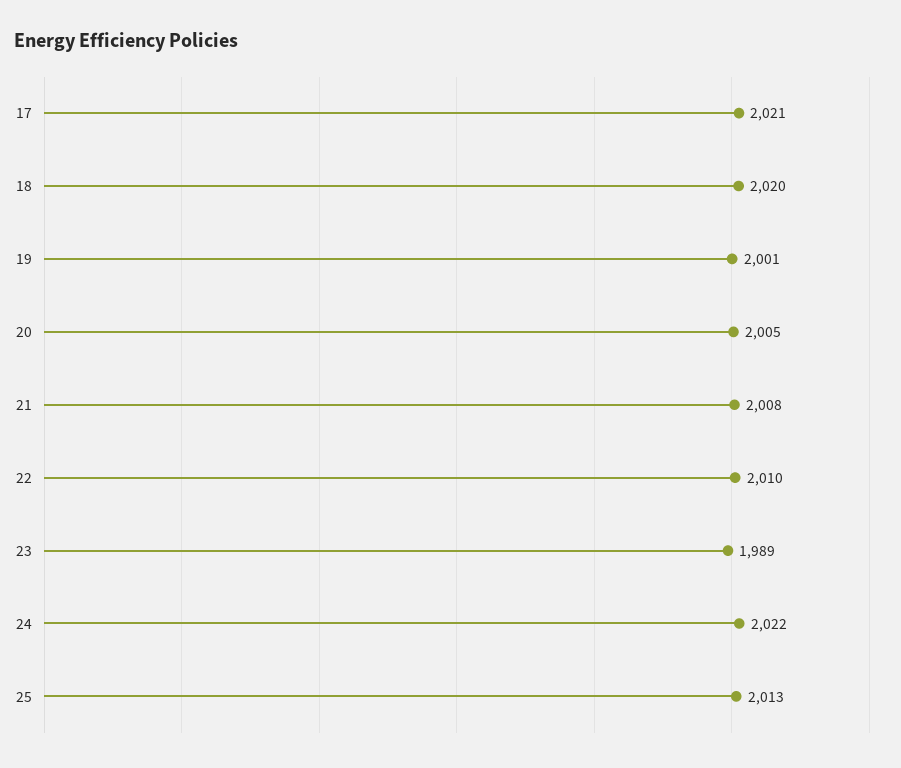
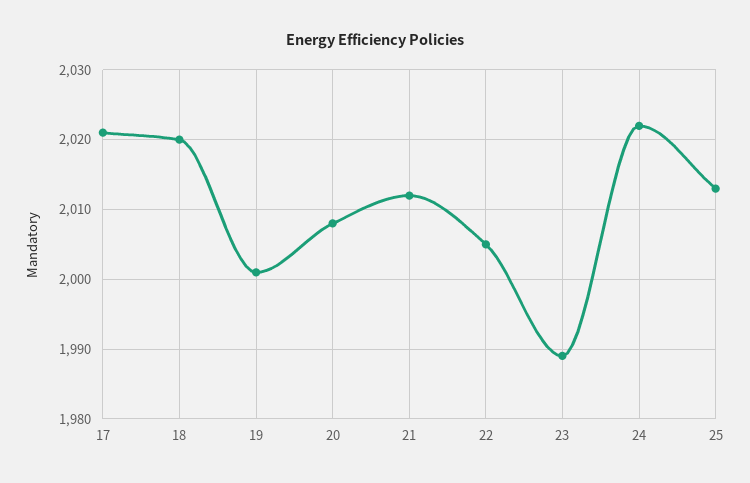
20: 2005 -> 2008
21: 2008 -> 2012
22: 2010 -> 2005

